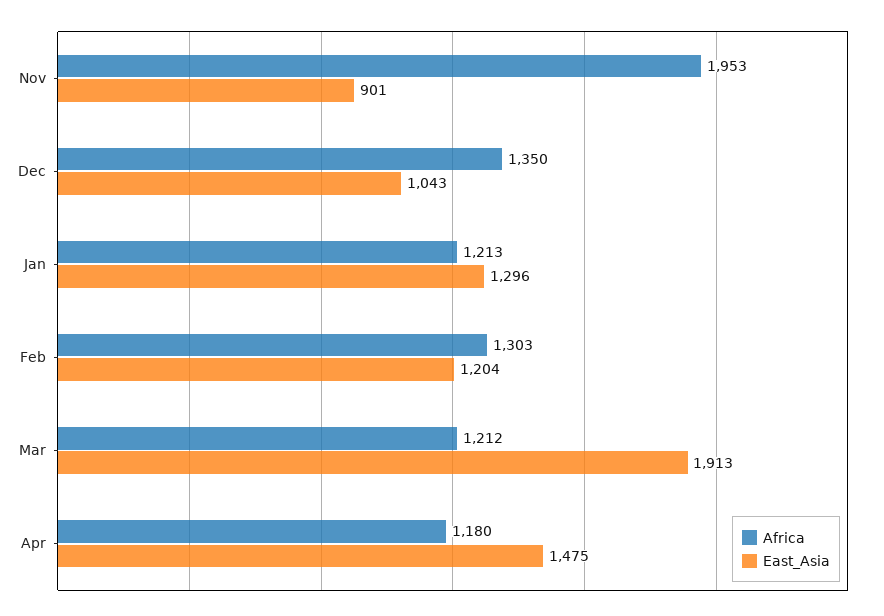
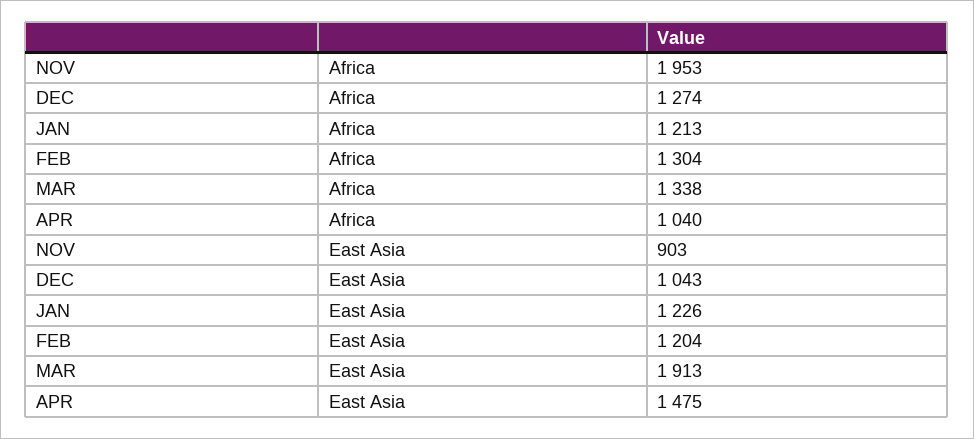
East_Asia, Nov: 901 -> 903
Africa, Dec: 1350 -> 1274
East_Asia, Jan: 1296 -> 1226
Africa, Feb: 1303 -> 1304
Africa, Mar: 1212 -> 1338
Africa, Apr: 1180 -> 1040

